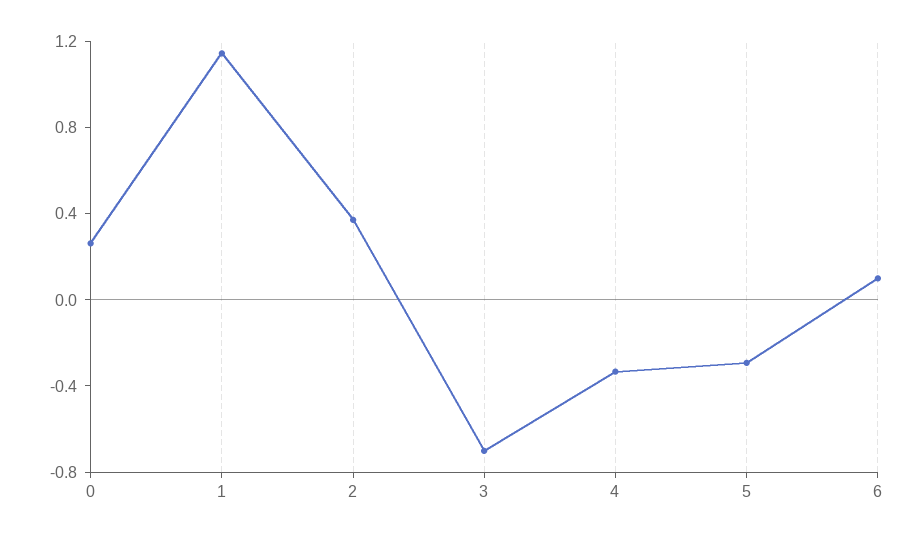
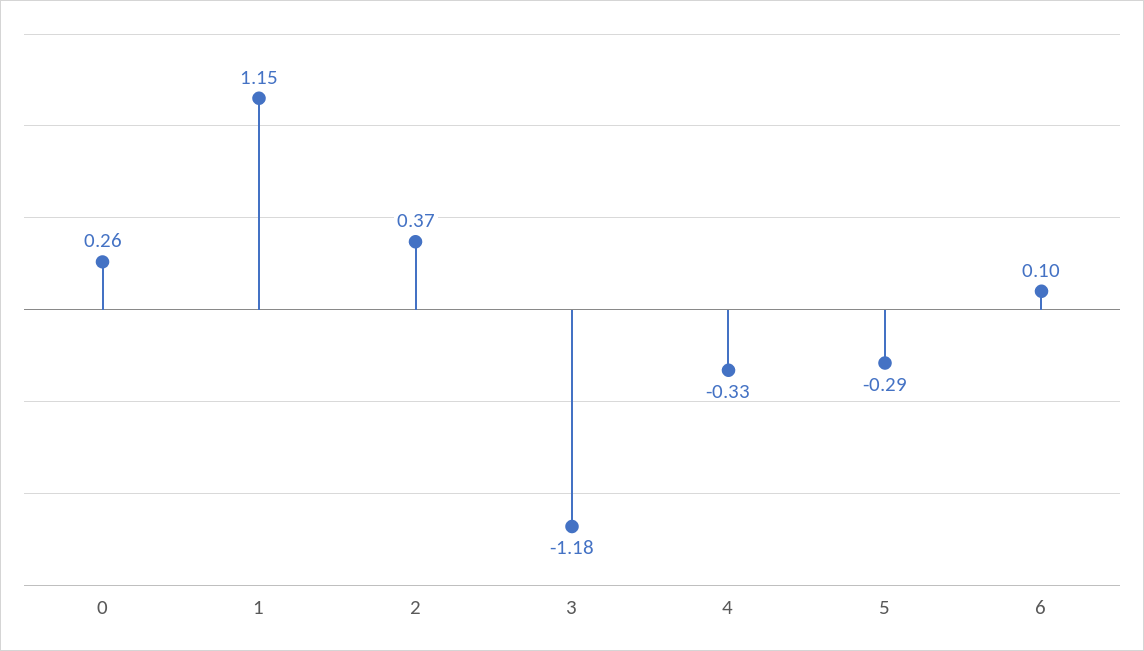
3: -0.7 -> -1.18

